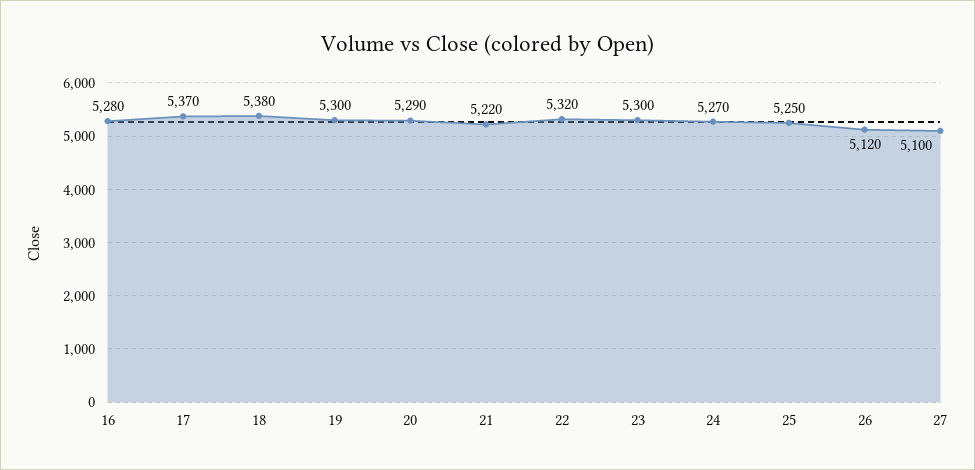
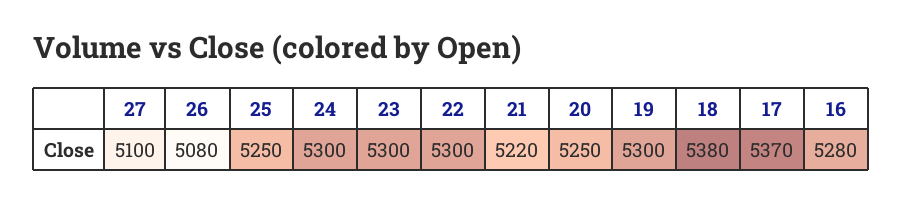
20: 5290 -> 5250
22: 5320 -> 5300
24: 5270 -> 5300
26: 5120 -> 5080

